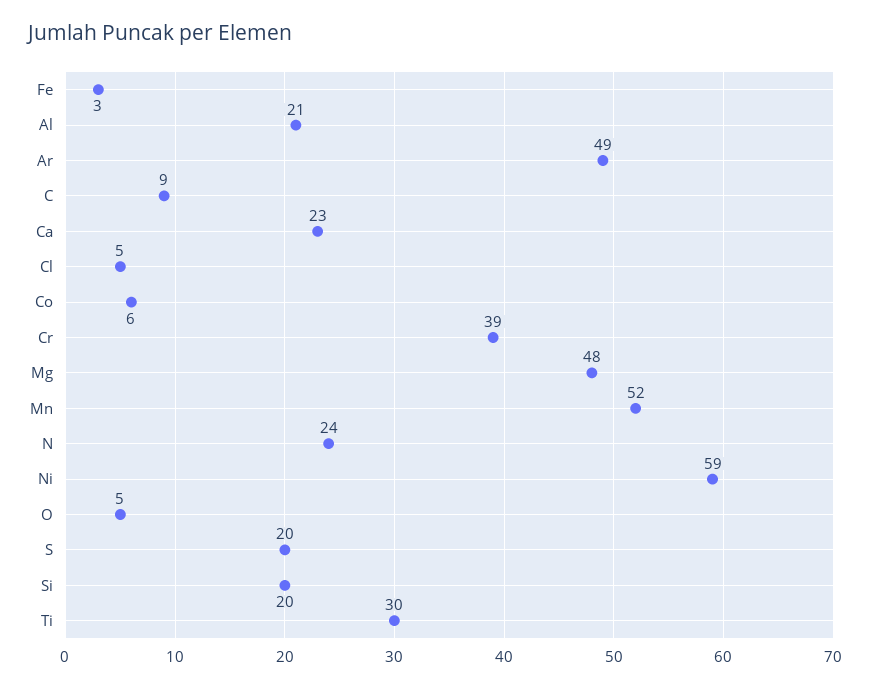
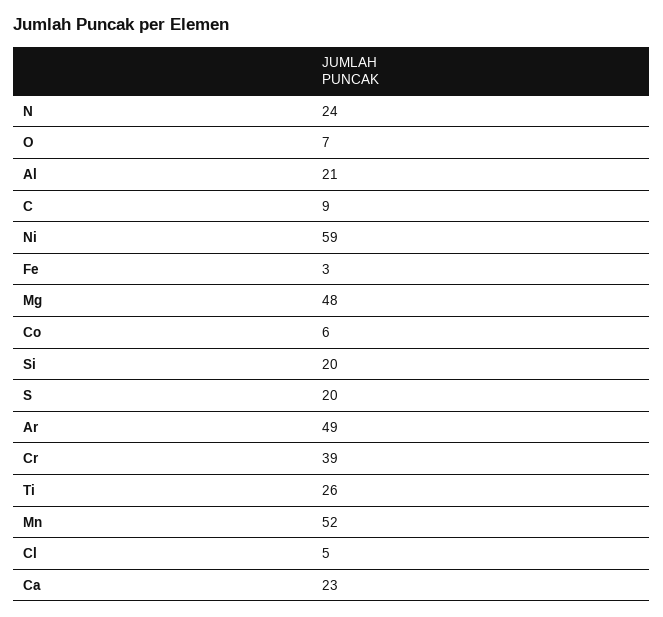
O: 5 -> 7
Ti: 30 -> 26

